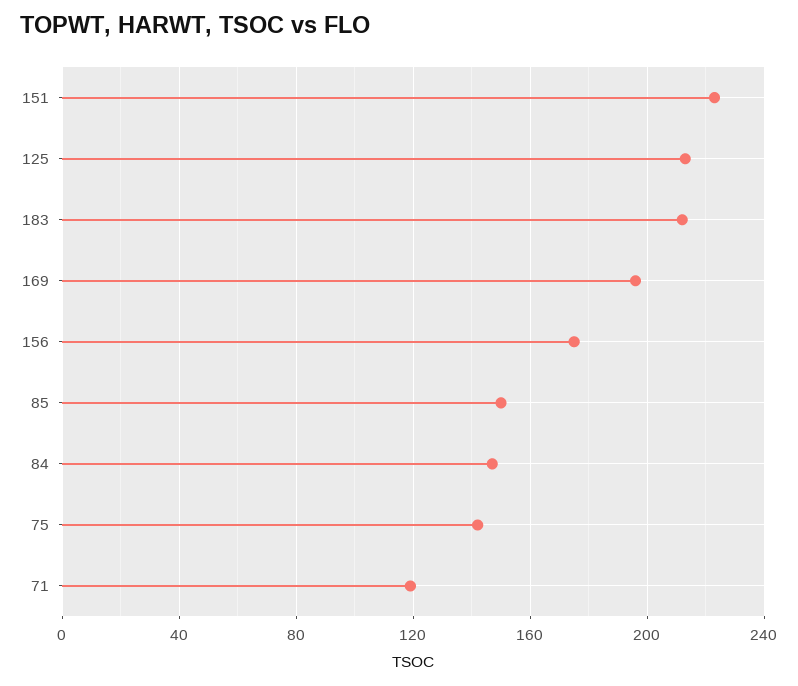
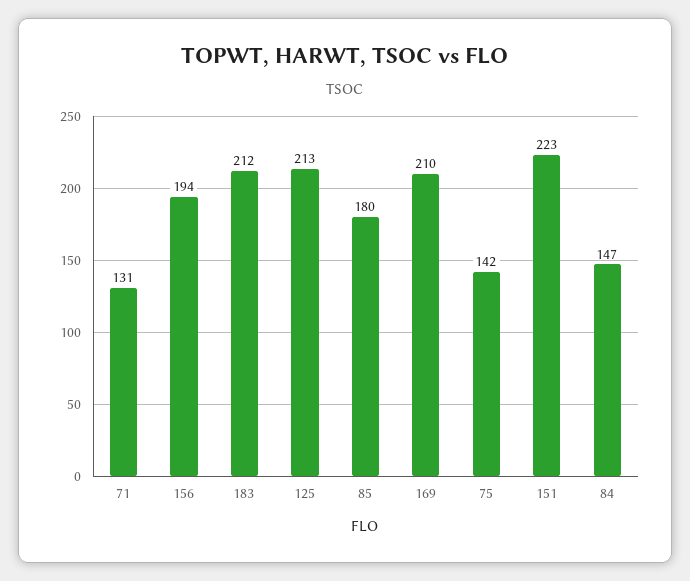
169: 195 -> 210
156: 175 -> 194
85: 150 -> 180
71: 120 -> 131

